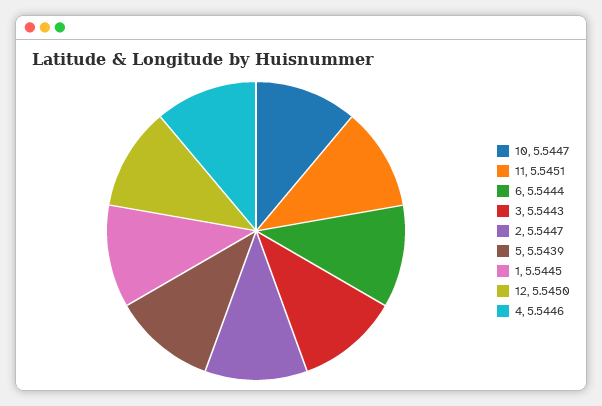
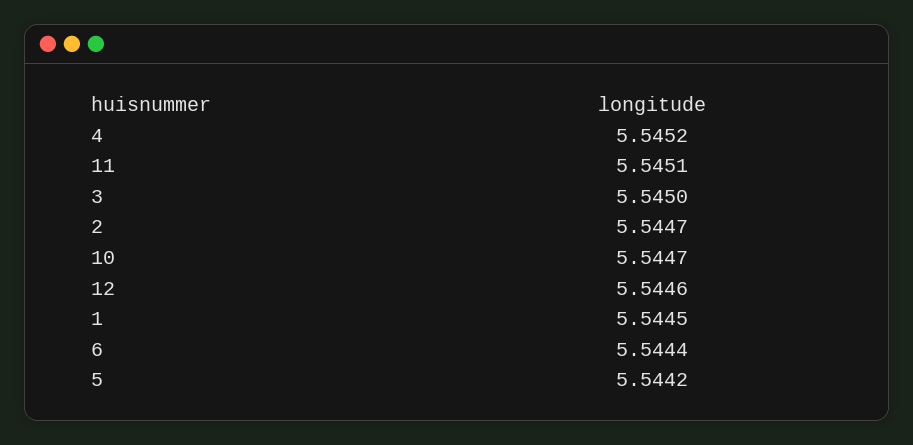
3: 5.5443 -> 5.545
5: 5.5439 -> 5.5442
12: 5.545 -> 5.5446
4: 5.5446 -> 5.5452

